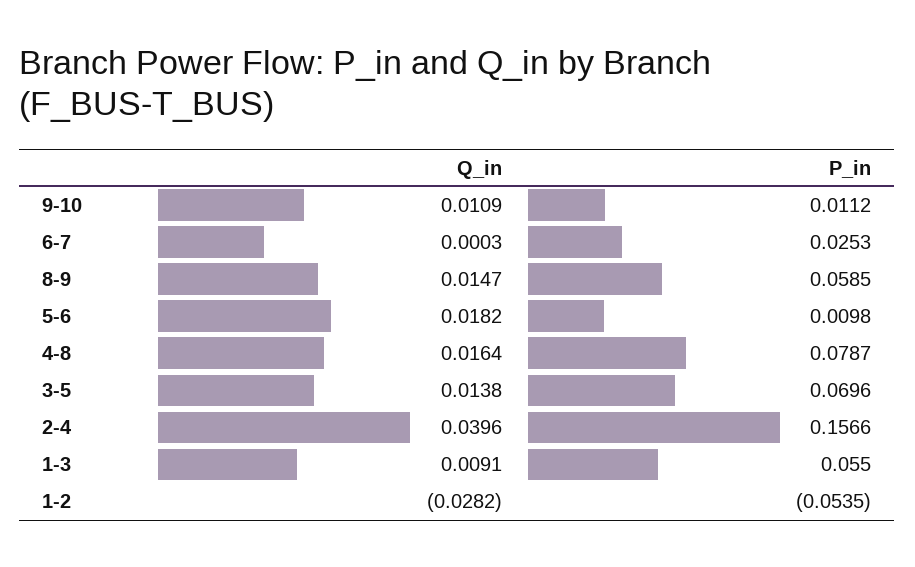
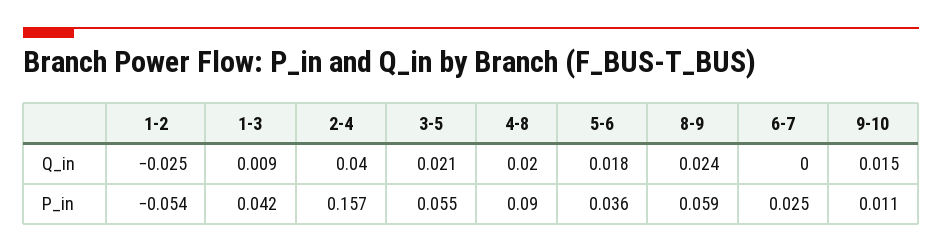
Q_in, 9-10: 0.0109 -> 0.015
Q_in, 8-9: 0.0147 -> 0.024
P_in, 5-6: 0.0098 -> 0.036
Q_in, 4-8: 0.0164 -> 0.02
P_in, 4-8: 0.0787 -> 0.09
Q_in, 3-5: 0.0138 -> 0.021
P_in, 3-5: 0.0696 -> 0.055
P_in, 1-3: 0.055 -> 0.042
Q_in, 1-2: -0.0282 -> -0.025

